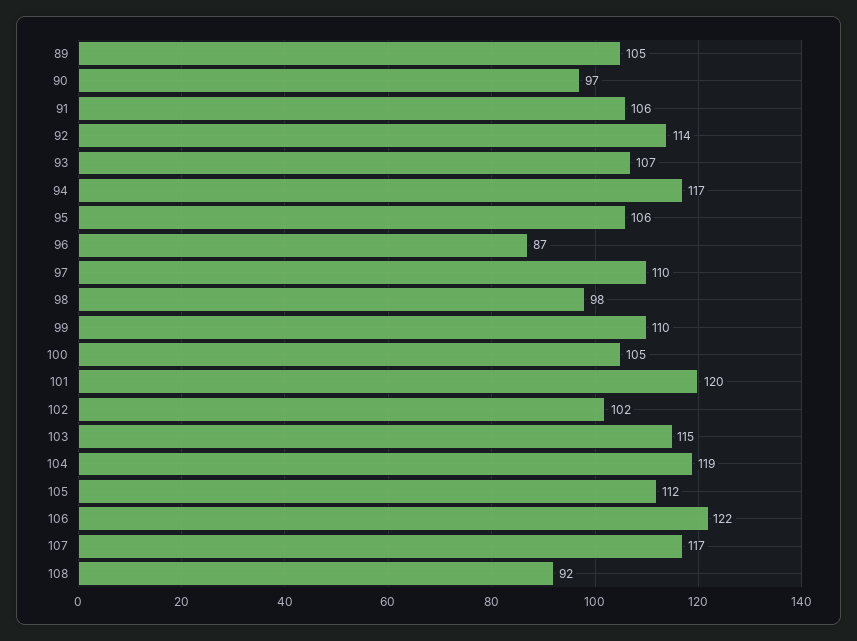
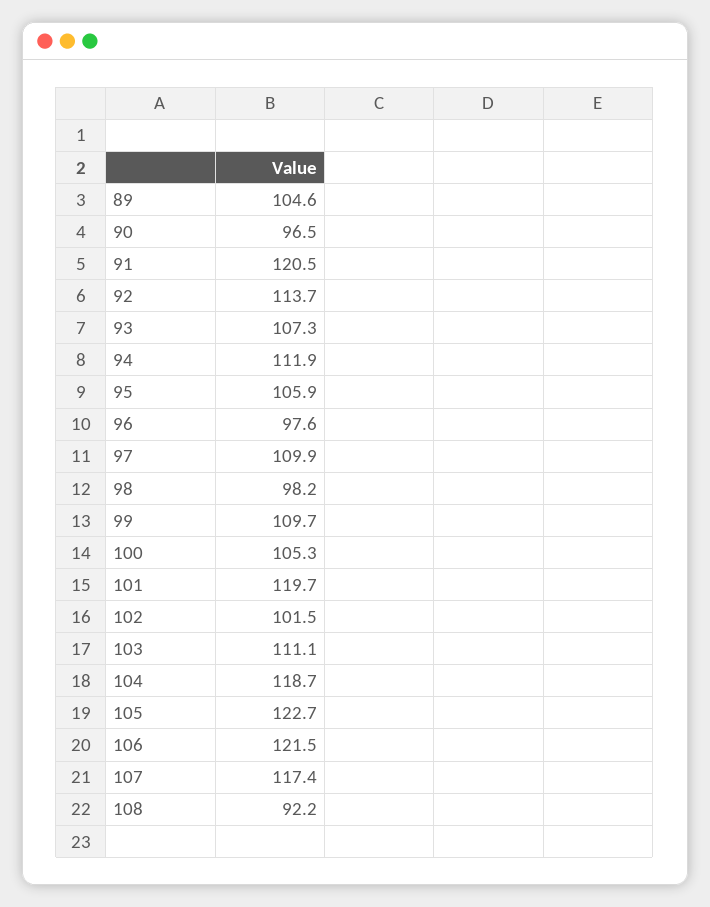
91: 106 -> 120.5
94: 117 -> 111.9
96: 87 -> 97.6
103: 115 -> 111.1
105: 112 -> 122.7

